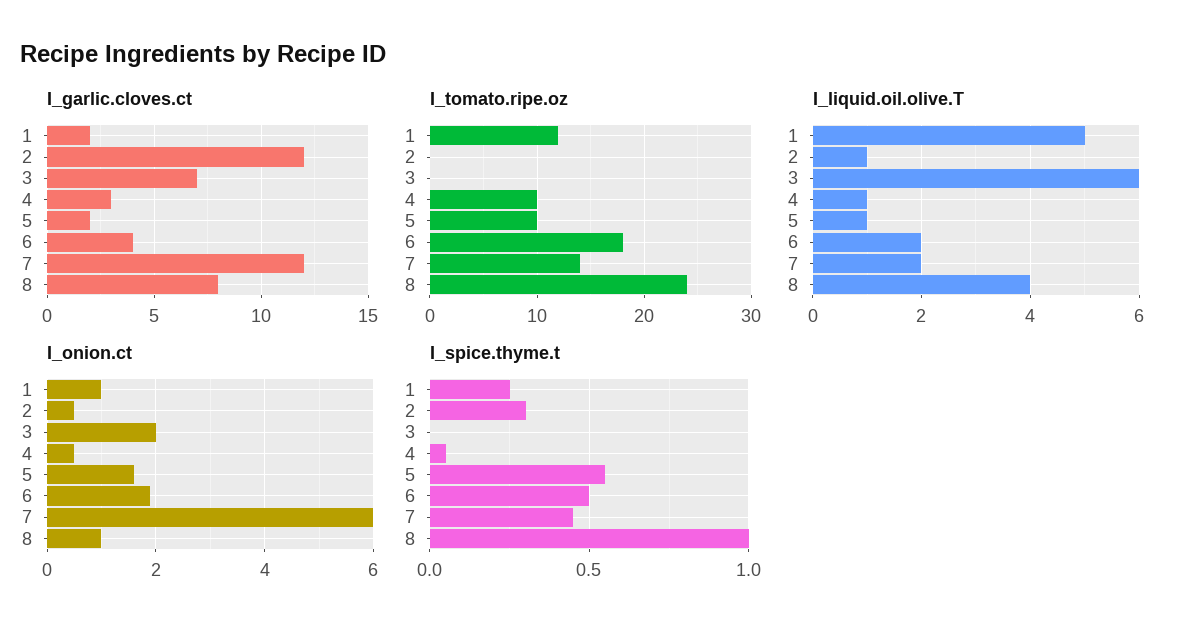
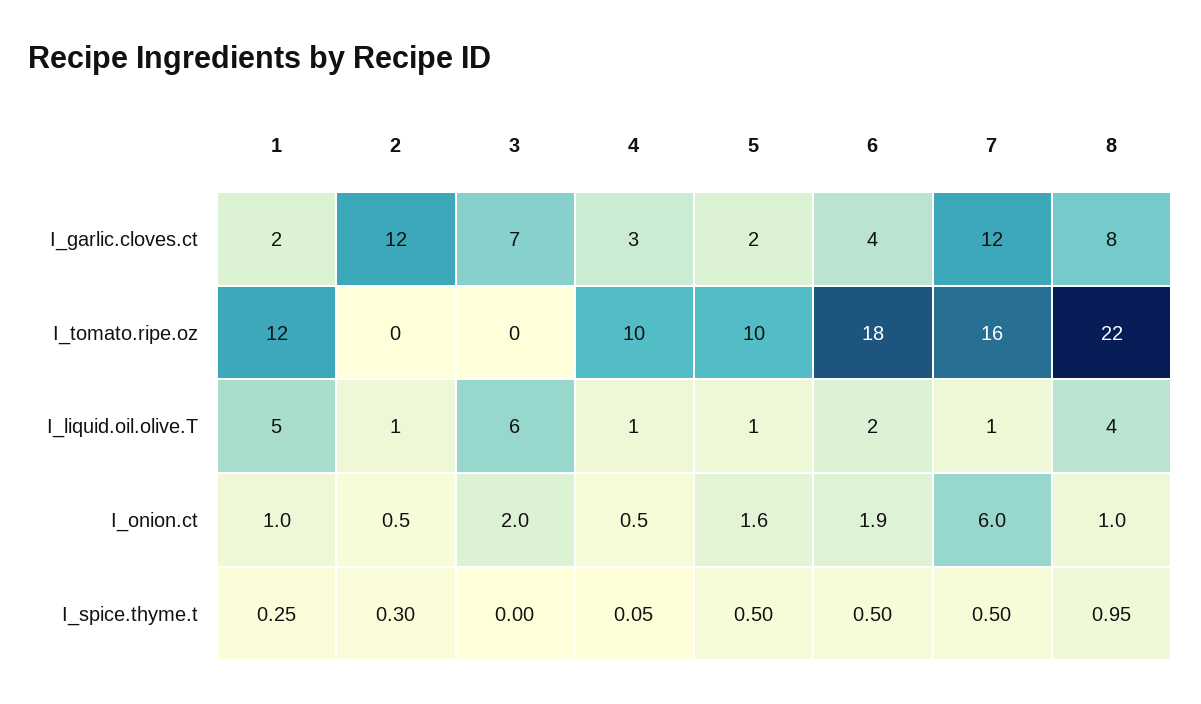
I_tomato.ripe.oz, 7: 14 -> 16
I_tomato.ripe.oz, 8: 24 -> 22
I_liquid.oil.olive.T, 7: 2 -> 1
I_spice.thyme.t, 5: 0.55 -> 0.5
I_spice.thyme.t, 7: 0.45 -> 0.5
I_spice.thyme.t, 8: 1 -> 0.95

